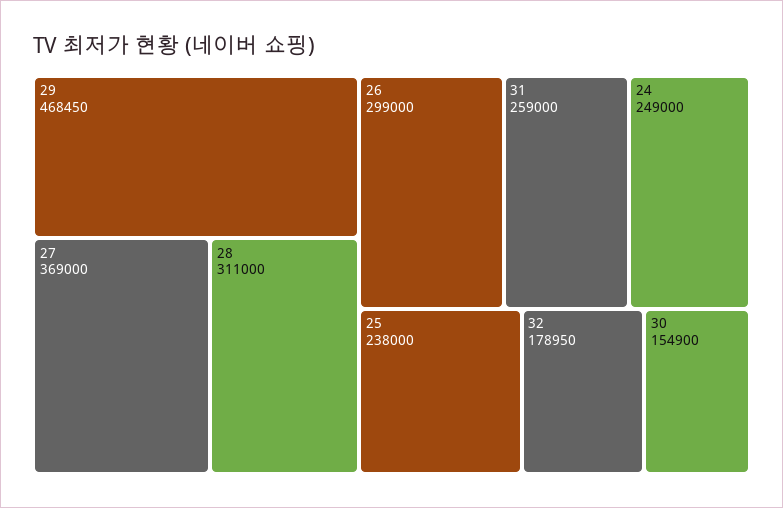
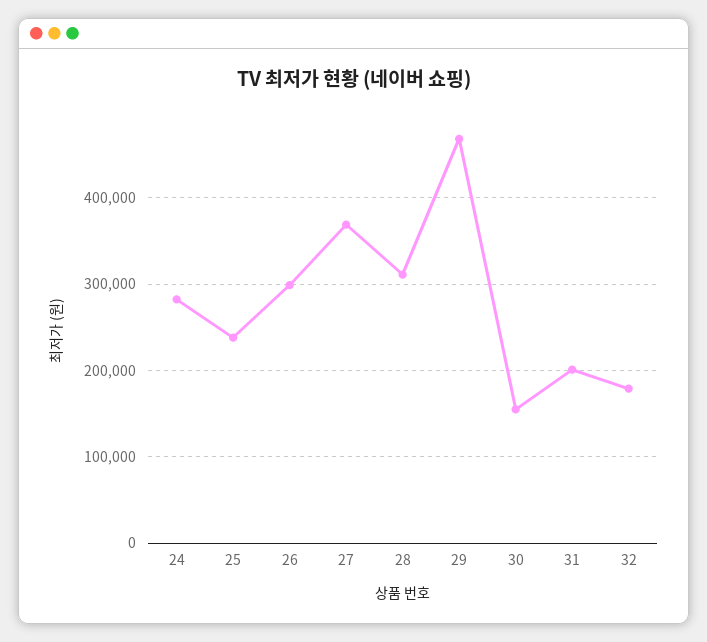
31: 259000 -> 200000
24: 249000 -> 280000

